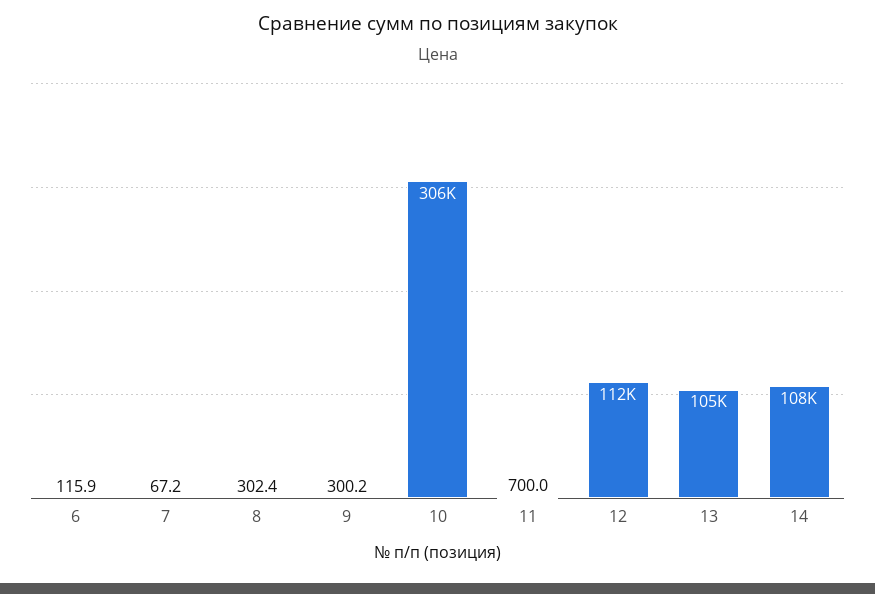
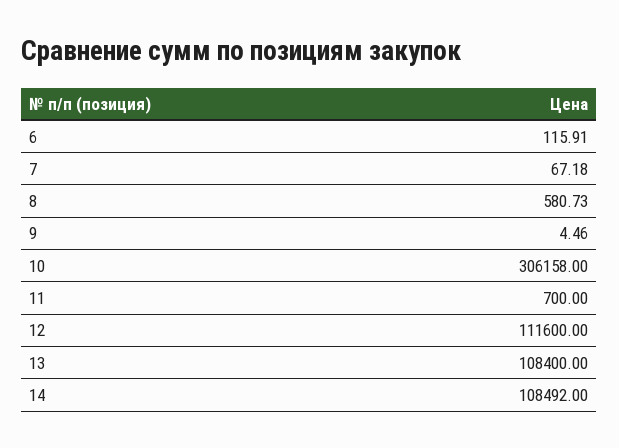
8: 302.4 -> 580.73
9: 300.2 -> 4.46
13: 105000 -> 108400

